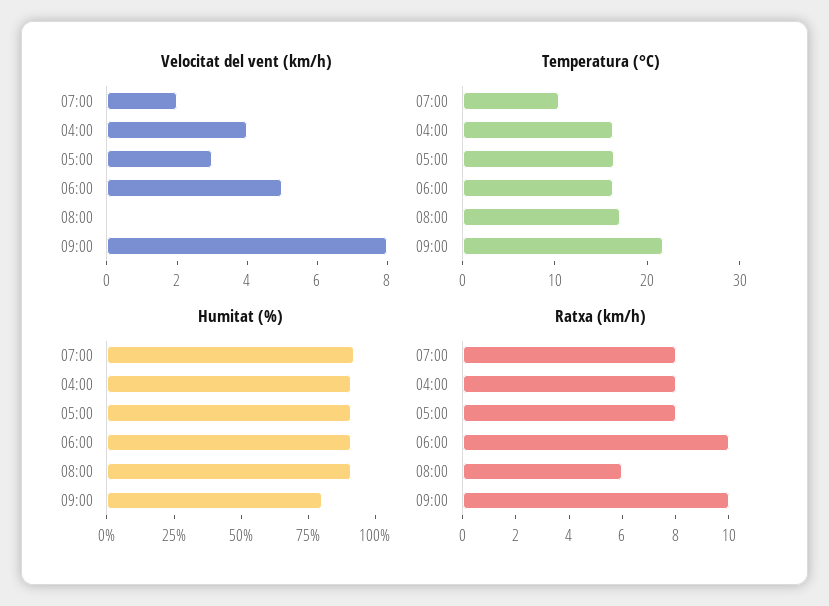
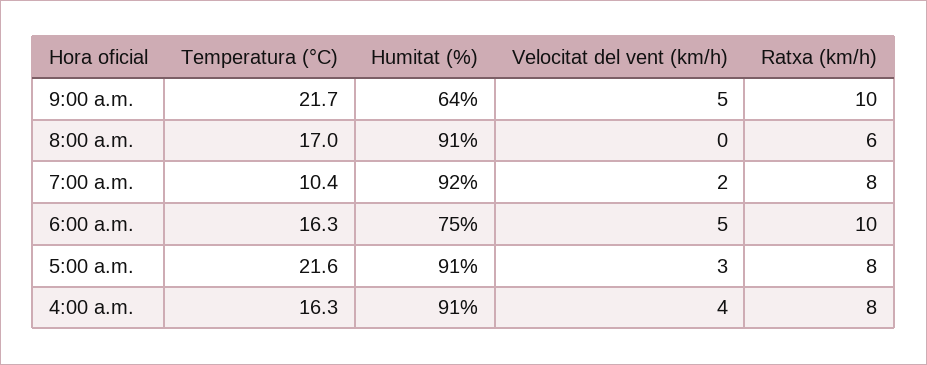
Velocitat del vent (km/h), 09:00: 8 -> 5
Temperatura (°C), 05:00: 16 -> 21.6
Humitat (%), 06:00: 90 -> 75
Humitat (%), 09:00: 80 -> 64

